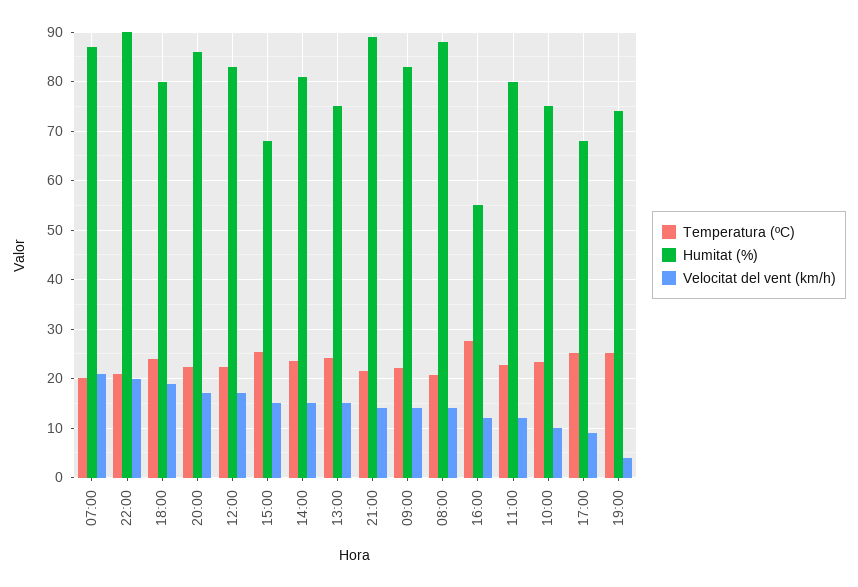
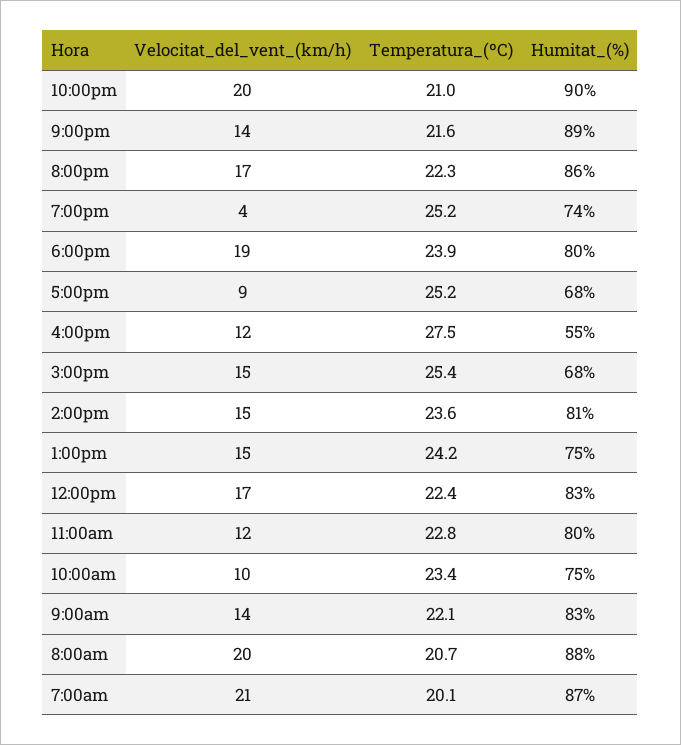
Velocitat del vent (km/h), 08:00: 14 -> 20

